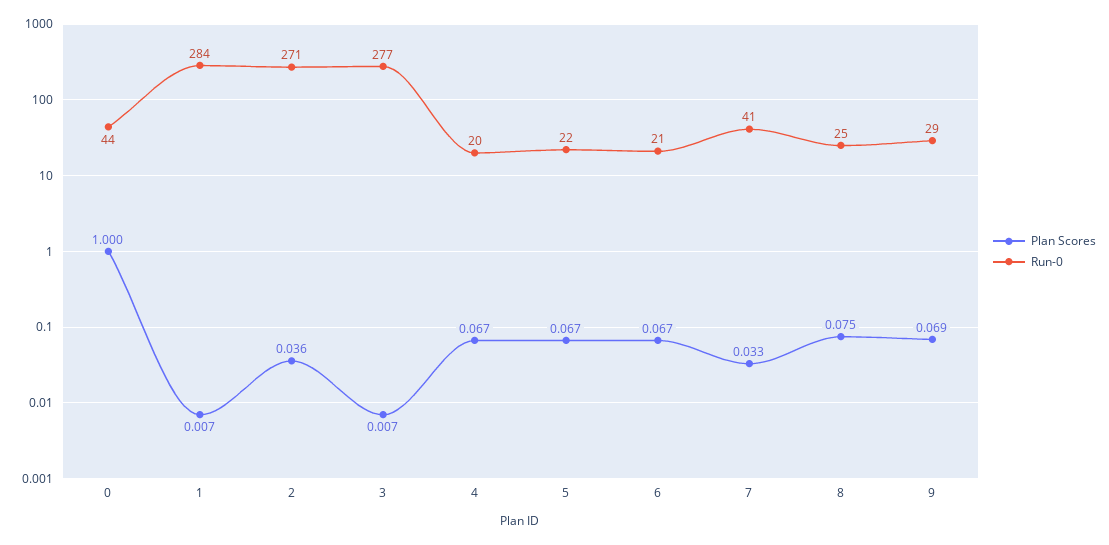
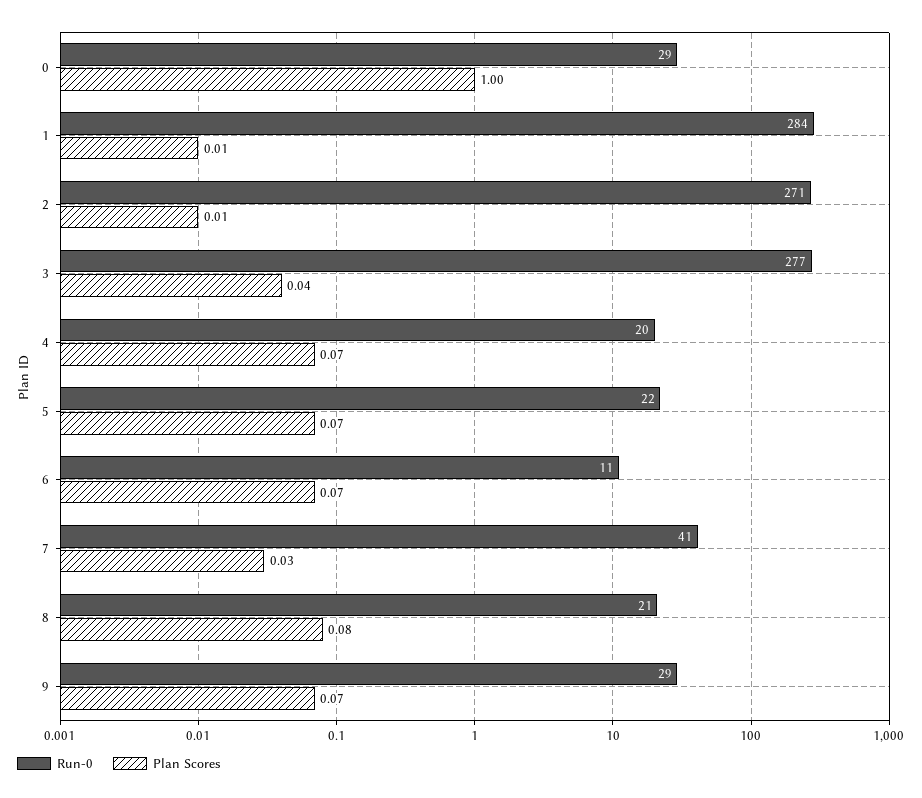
Run-0, 0: 44 -> 29
Plan Scores, 2: 0.036 -> 0.01
Plan Scores, 3: 0.007 -> 0.04
Run-0, 6: 21 -> 11
Run-0, 8: 25 -> 21

